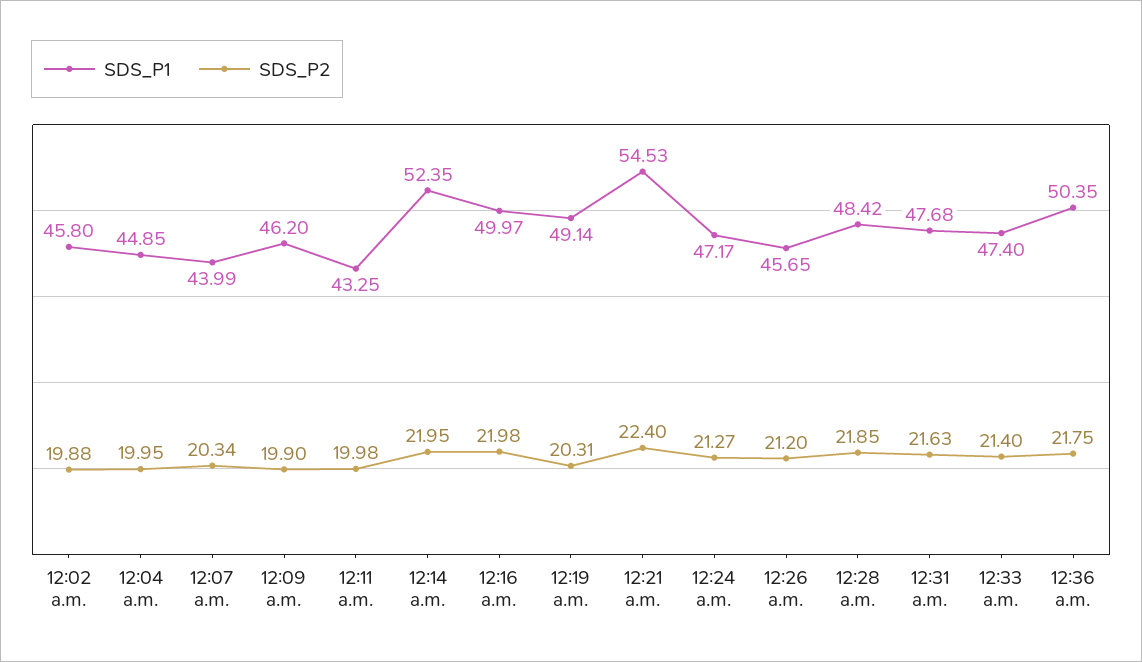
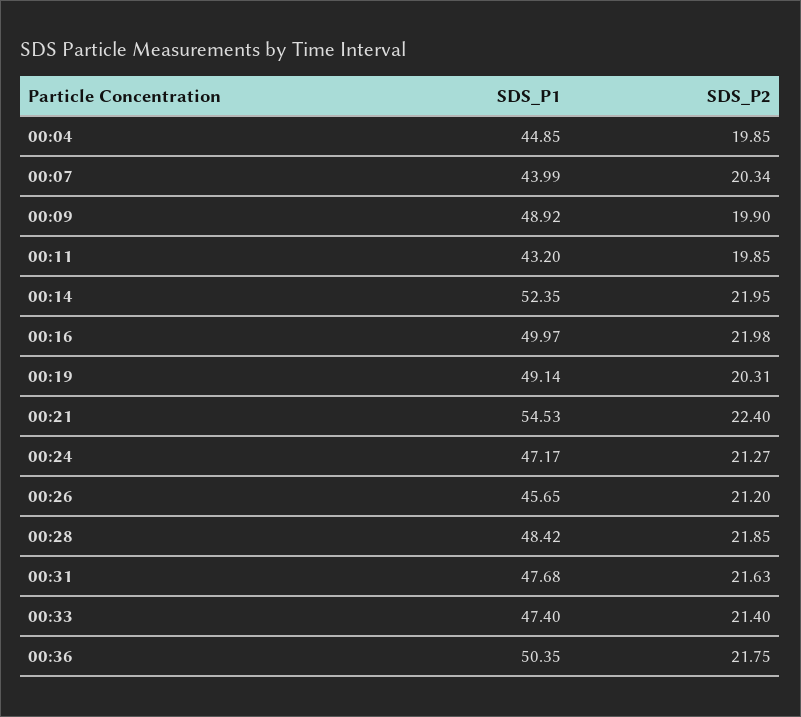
SDS_P1, 12:02 a.m.: 45.8 -> none
SDS_P2, 12:02 a.m.: 19.88 -> none
SDS_P2, 12:04 a.m.: 19.95 -> 19.85
SDS_P1, 12:09 a.m.: 46.2 -> 48.92
SDS_P1, 12:11 a.m.: 43.25 -> 43.2
SDS_P2, 12:11 a.m.: 19.98 -> 19.85

